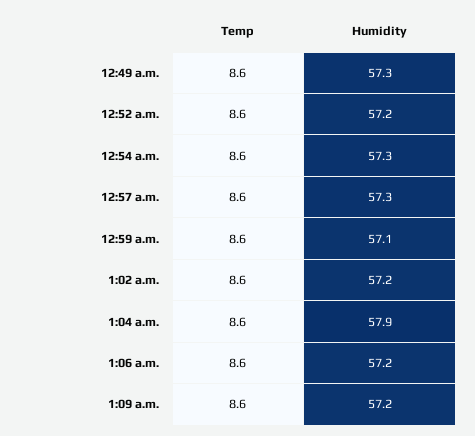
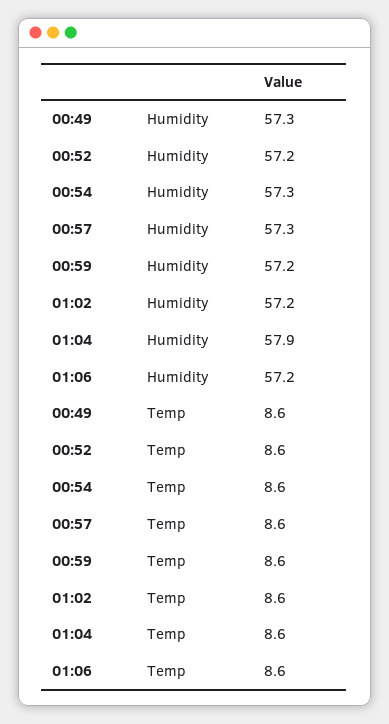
Humidity, 12:59 a.m.: 57.1 -> 57.2
Temp, 1:09 a.m.: 8.6 -> none
Humidity, 1:09 a.m.: 57.2 -> none

